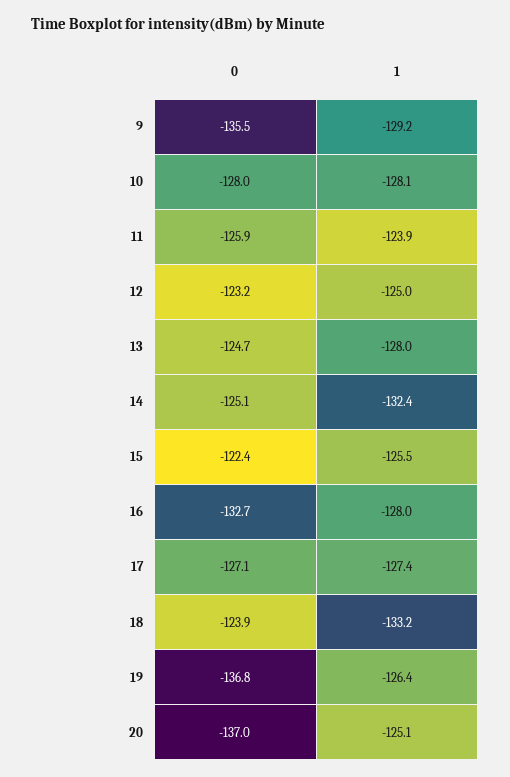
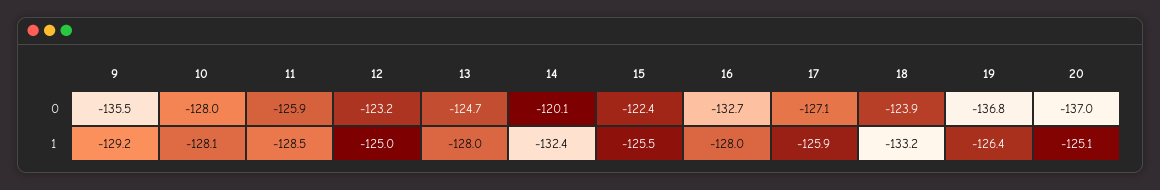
1, 11: -123.9 -> -128.5
0, 14: -125.1 -> -120.1
1, 17: -127.4 -> -125.9

